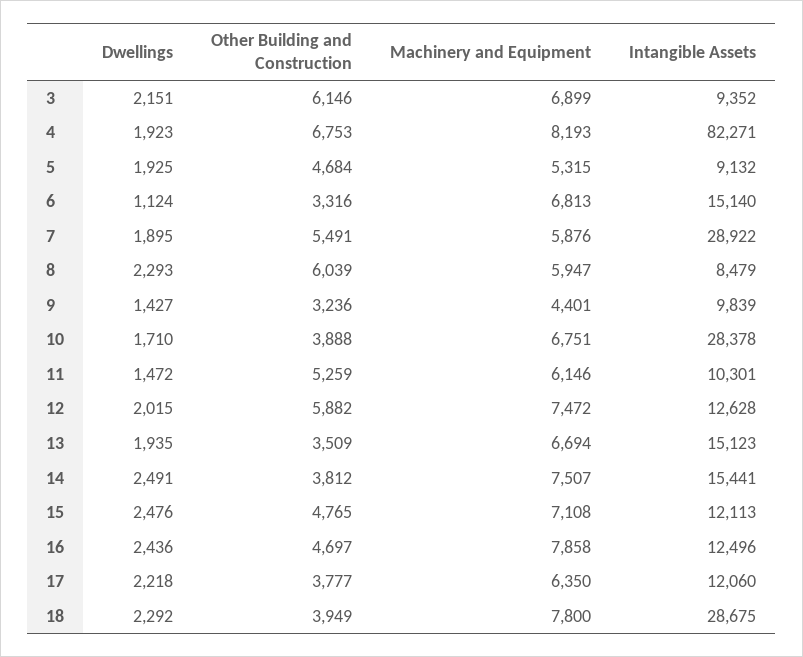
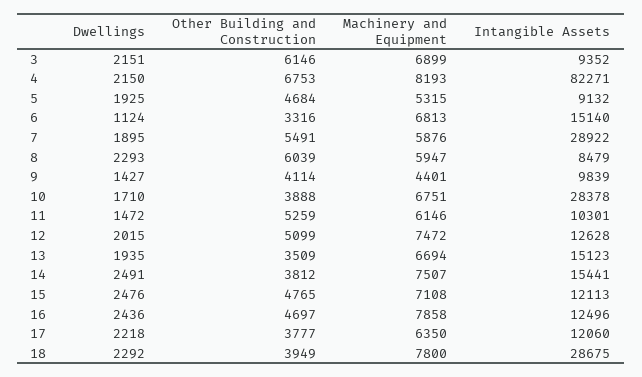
Dwellings, 4: 1923 -> 2150
Other Building and Construction, 9: 3236 -> 4114
Other Building and Construction, 12: 5882 -> 5099

